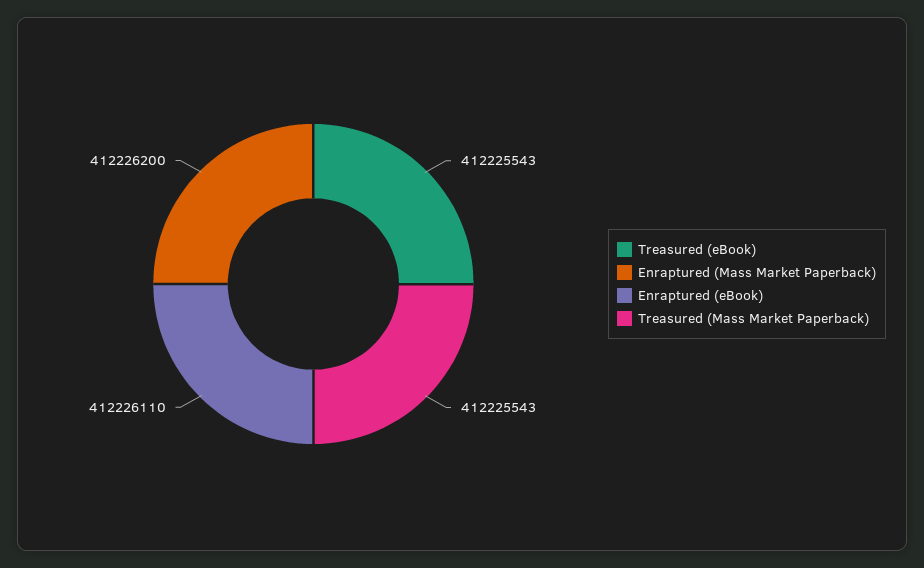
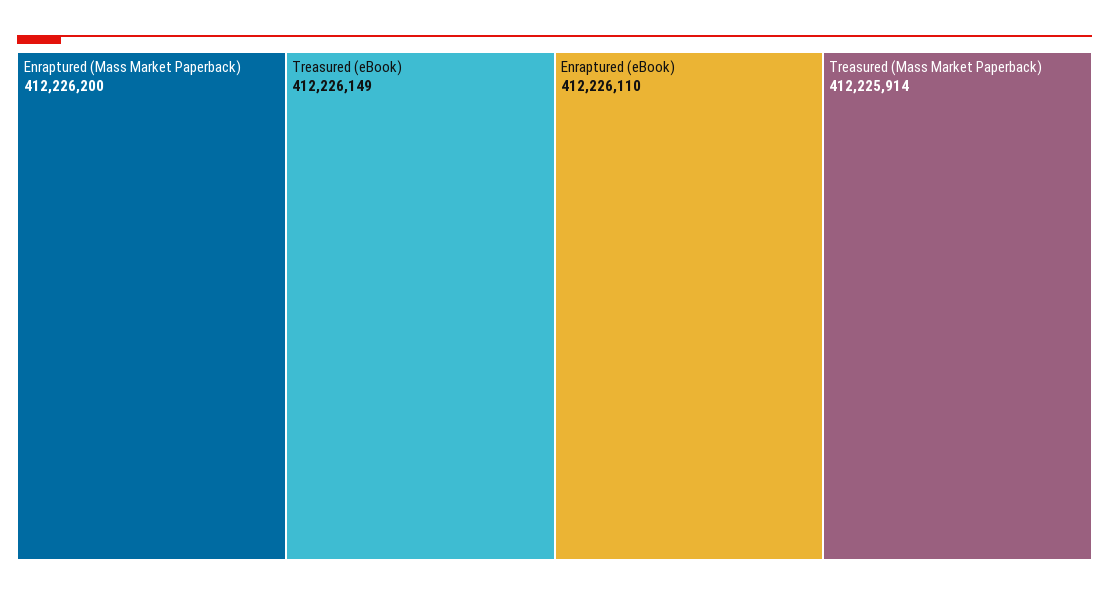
Treasured (eBook): 412225543 -> 412226149
Treasured (Mass Market Paperback): 412225543 -> 412225914

